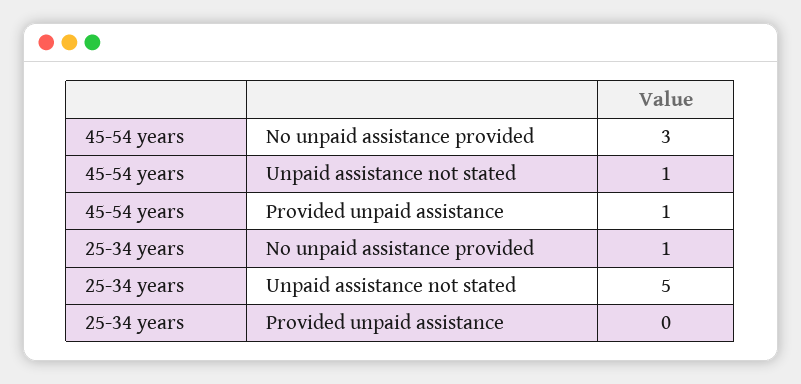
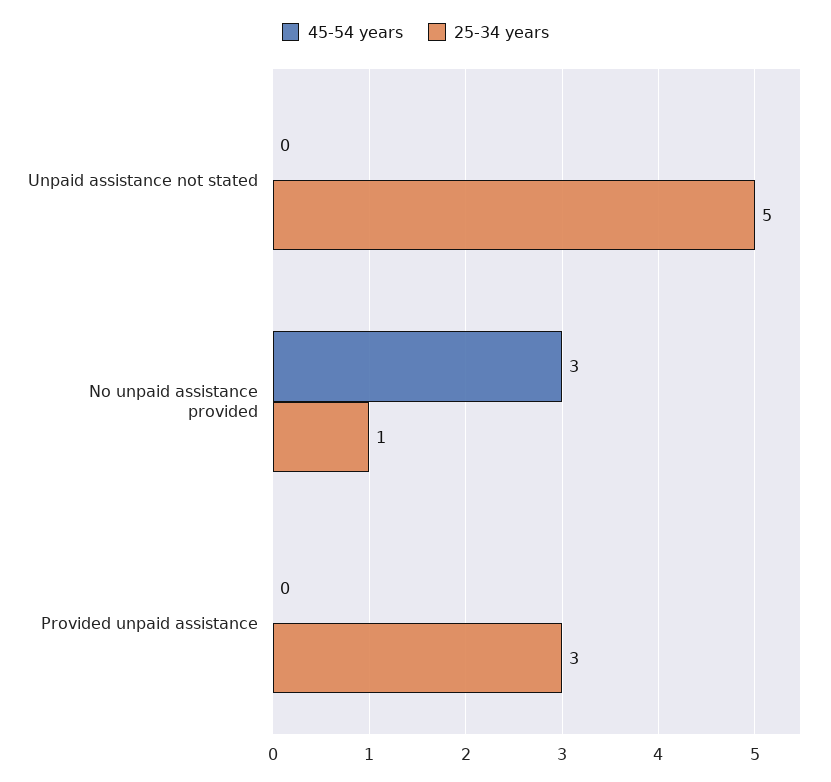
45-54 years, Unpaid assistance not stated: 1 -> 0
45-54 years, Provided unpaid assistance: 1 -> 0
25-34 years, Provided unpaid assistance: 0 -> 3

